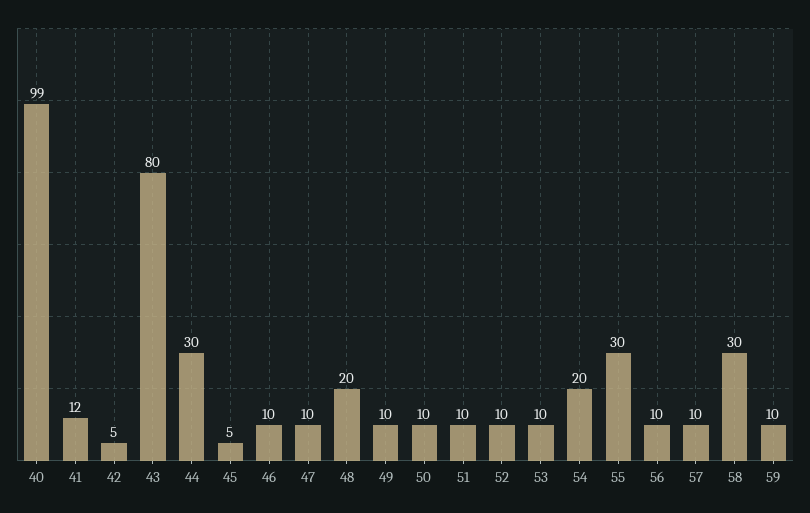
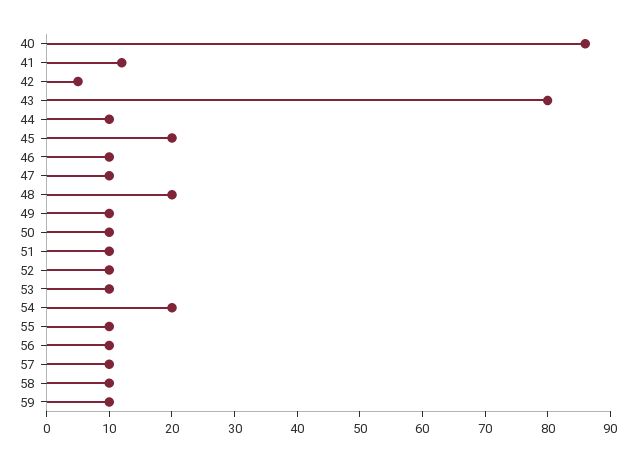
40: 99 -> 85
44: 30 -> 10
45: 5 -> 20
55: 30 -> 10
58: 30 -> 10

